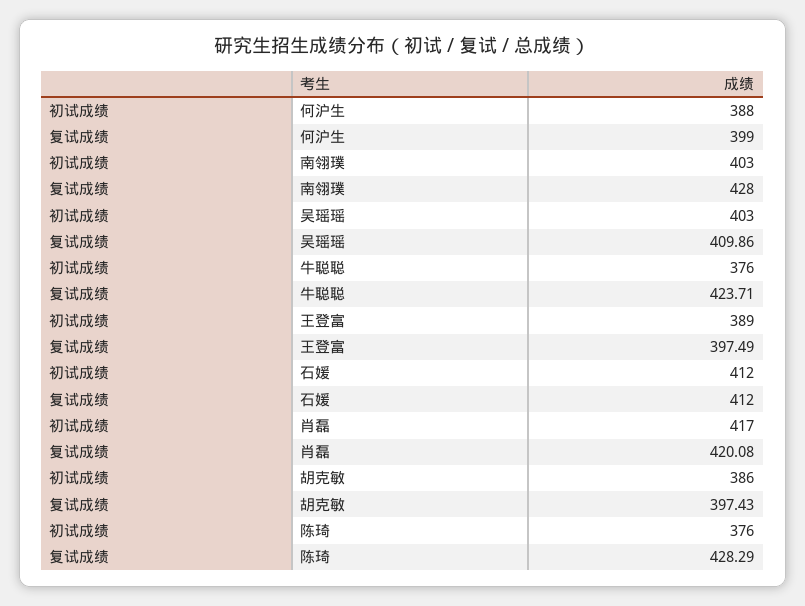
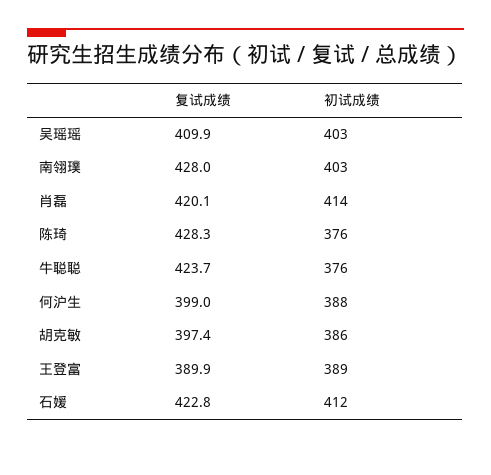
复试成绩, 王登富: 397.49 -> 389.9
复试成绩, 石媛: 412 -> 422.8
初试成绩, 肖磊: 417 -> 414

